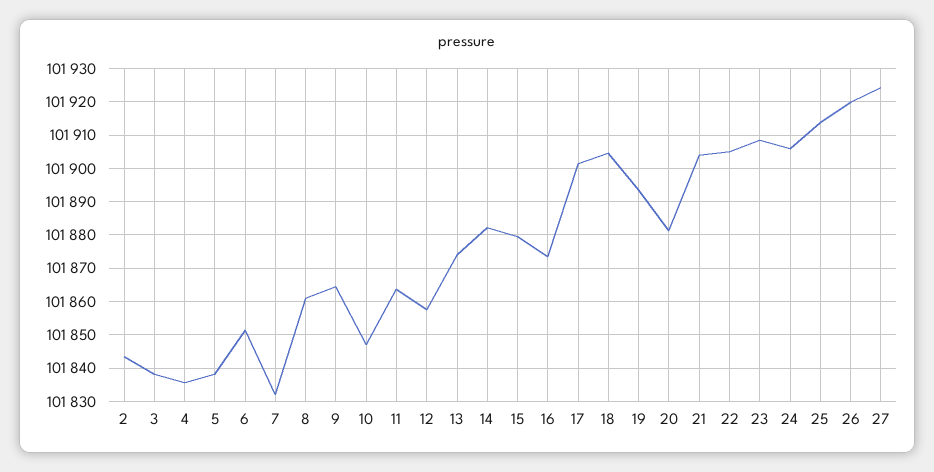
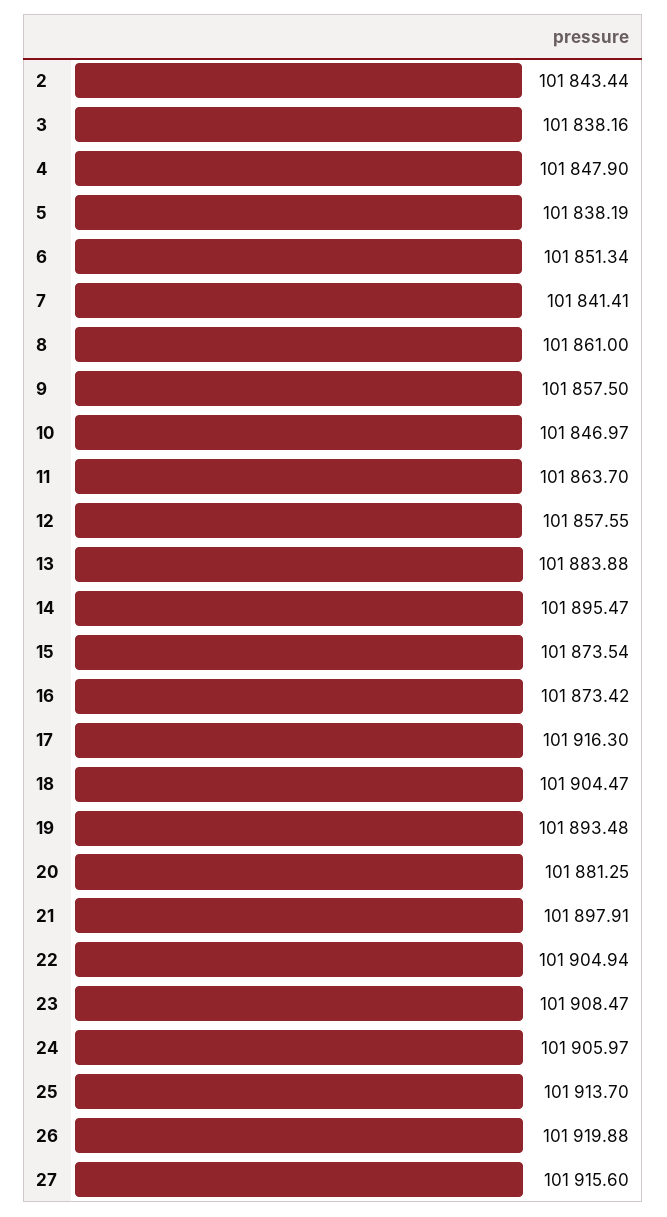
4: 101836 -> 101847.9
7: 101832 -> 101841.41
9: 101864 -> 101857.5
13: 101874 -> 101883.88
14: 101882 -> 101895.47
15: 101880 -> 101873.54
17: 101902 -> 101916.3
21: 101904 -> 101897.91
27: 101924 -> 101915.6

